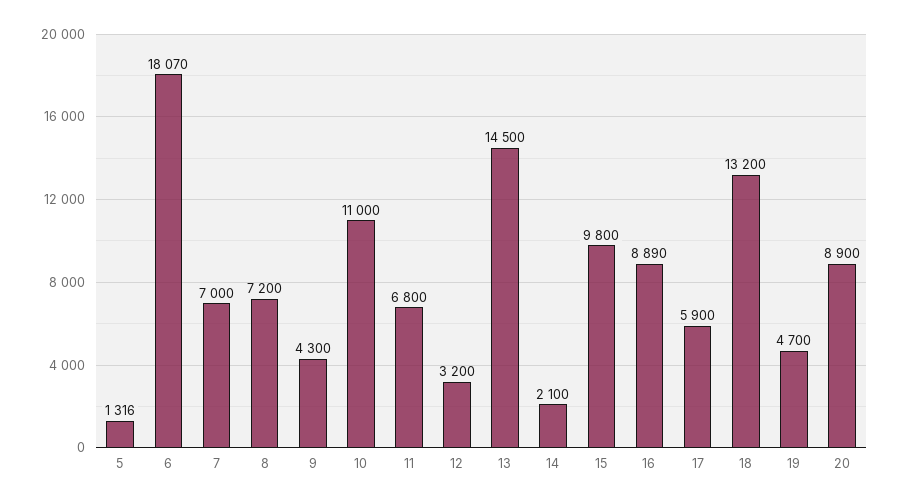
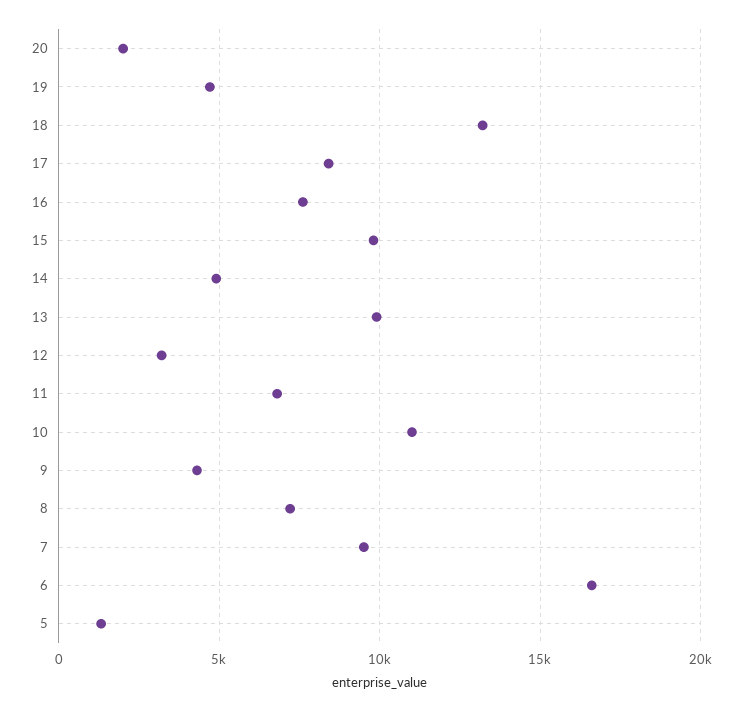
6: 18070 -> 16500
7: 7000 -> 9500
13: 14500 -> 10000
14: 2100 -> 5000
16: 8890 -> 7500
17: 5900 -> 8500
20: 8900 -> 2000

